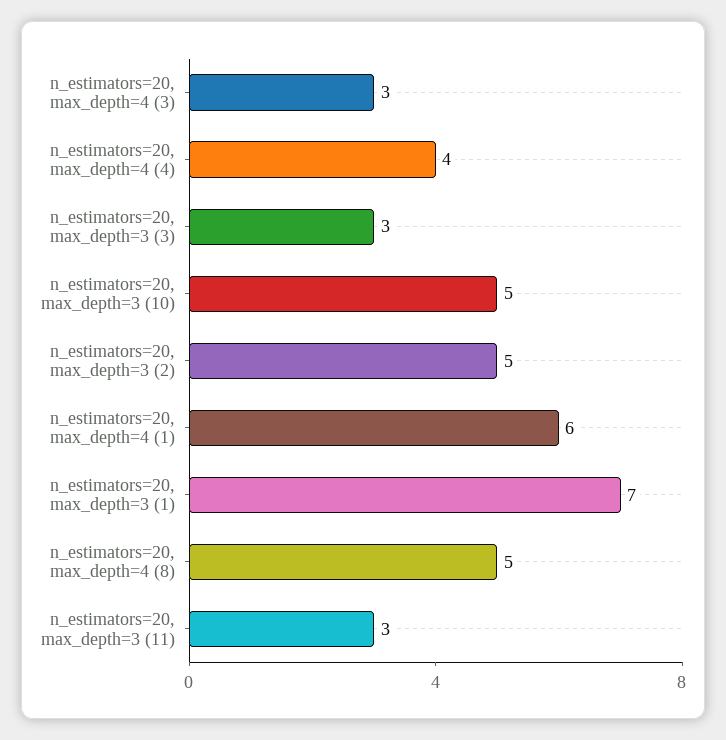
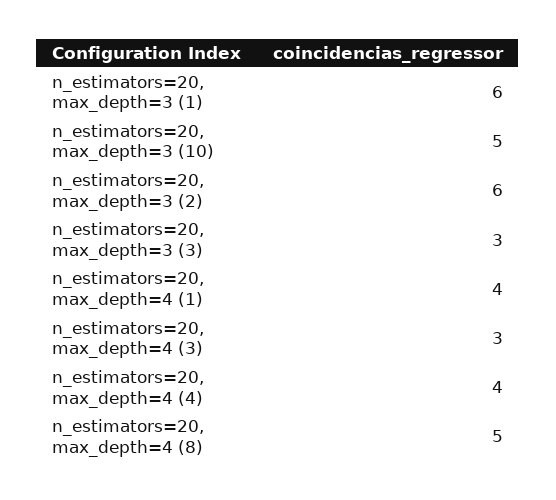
n_estimators=20, max_depth=3 (2): 5 -> 6
n_estimators=20, max_depth=4 (1): 6 -> 4
n_estimators=20, max_depth=3 (1): 7 -> 6
n_estimators=20, max_depth=3 (11): 3 -> none

